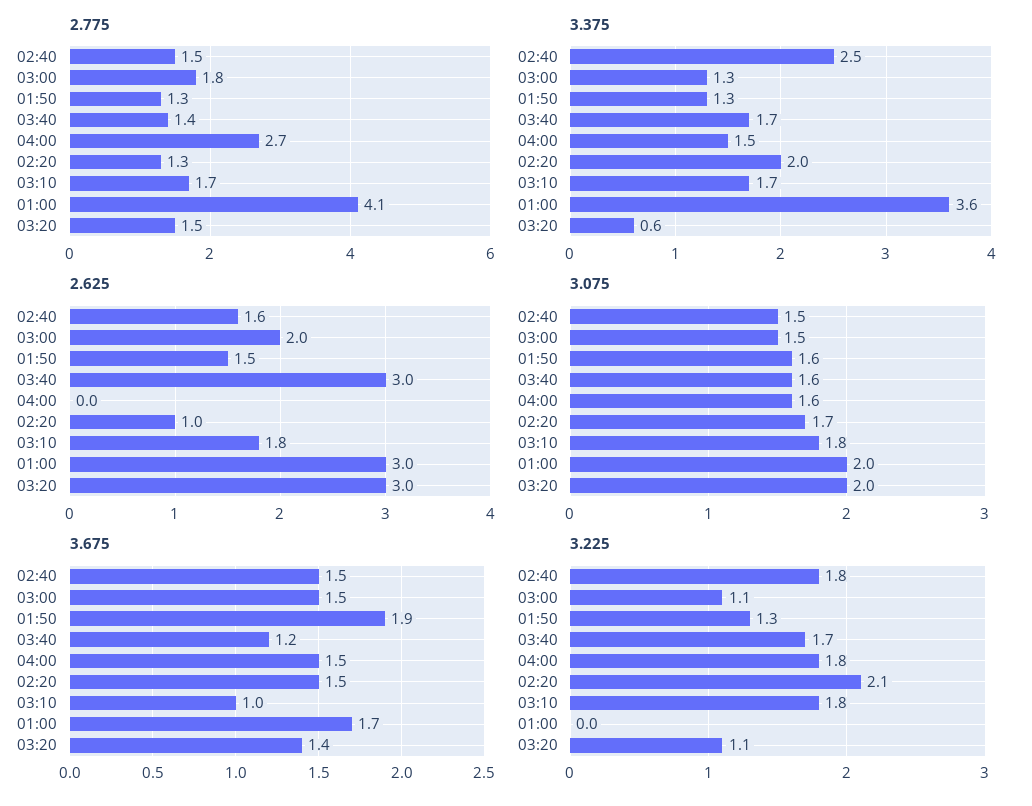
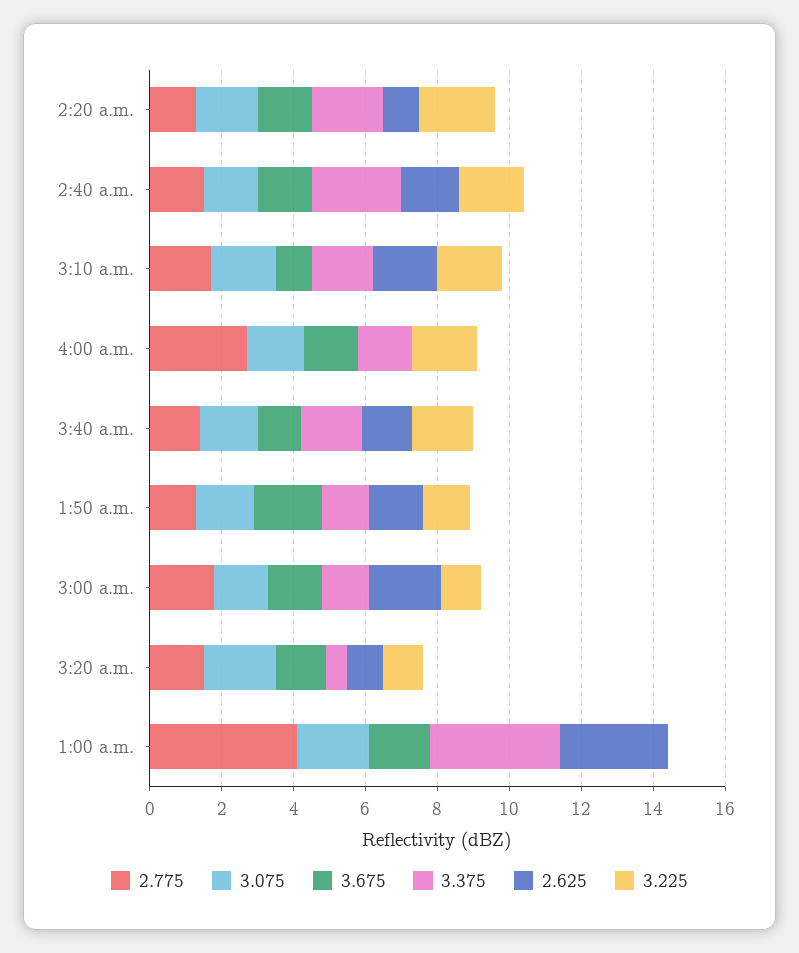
2.625, 03:40: 3 -> 1.5
2.625, 03:20: 3 -> 1

